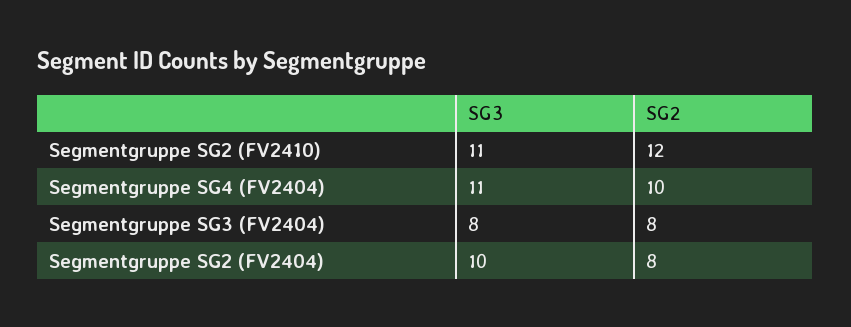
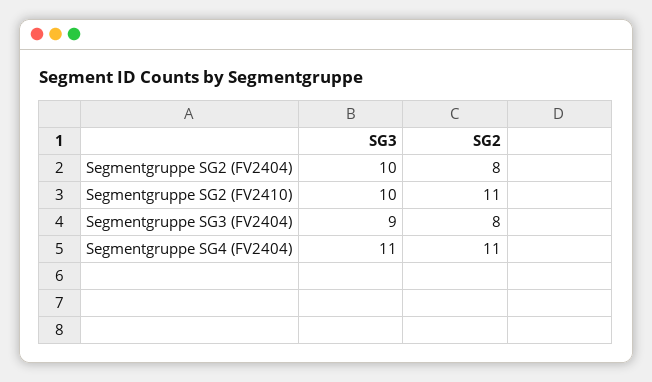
SG3, Segmentgruppe SG2 (FV2410): 11 -> 10
SG2, Segmentgruppe SG2 (FV2410): 12 -> 11
SG2, Segmentgruppe SG4 (FV2404): 10 -> 11
SG3, Segmentgruppe SG3 (FV2404): 8 -> 9

